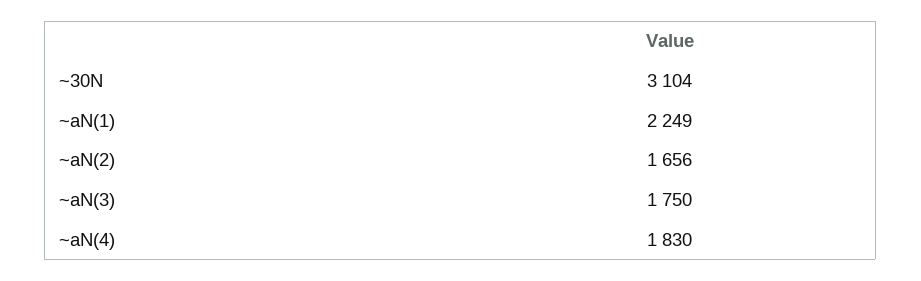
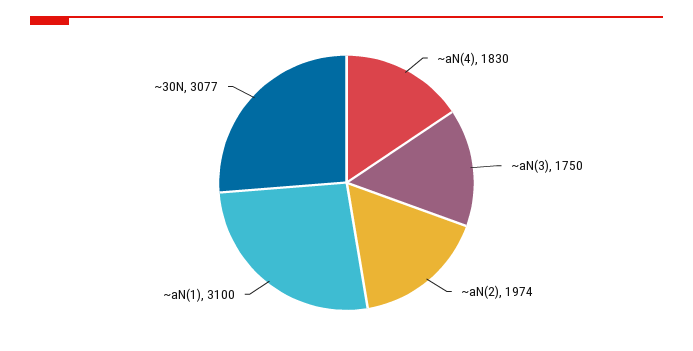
~30N: 3104 -> 3077
~aN(1): 2249 -> 3100
~aN(2): 1656 -> 1974

